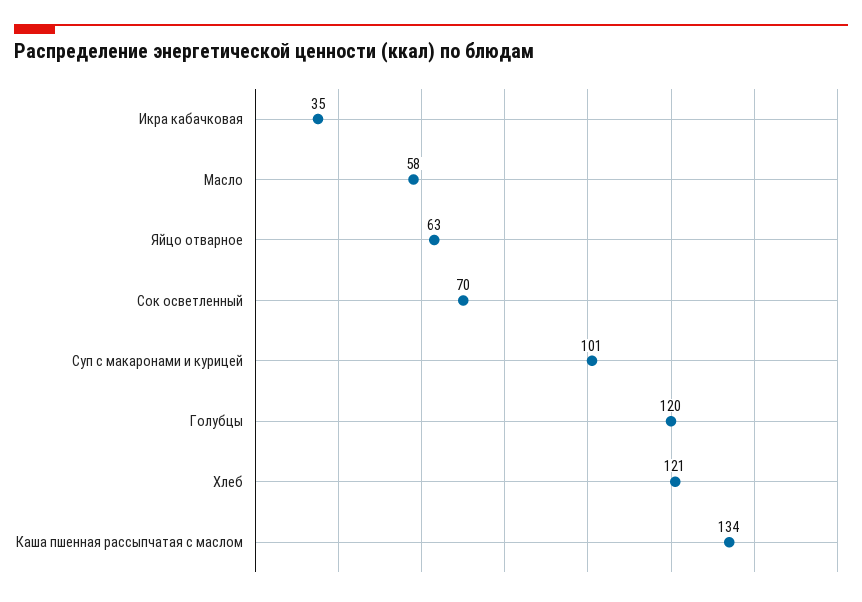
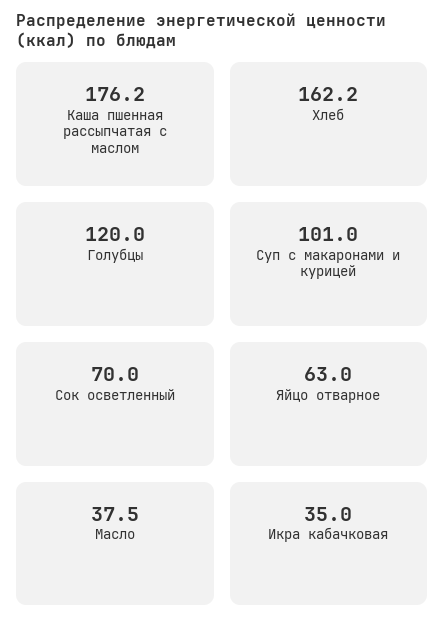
Масло: 58 -> 37.5
Хлеб: 121 -> 162.2
Каша пшенная рассыпчатая с маслом: 134 -> 176.2

